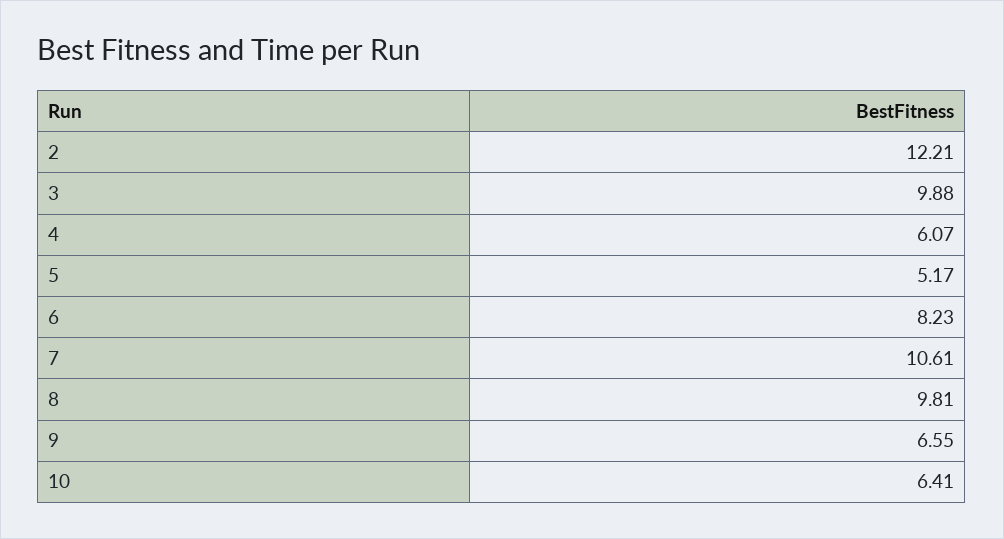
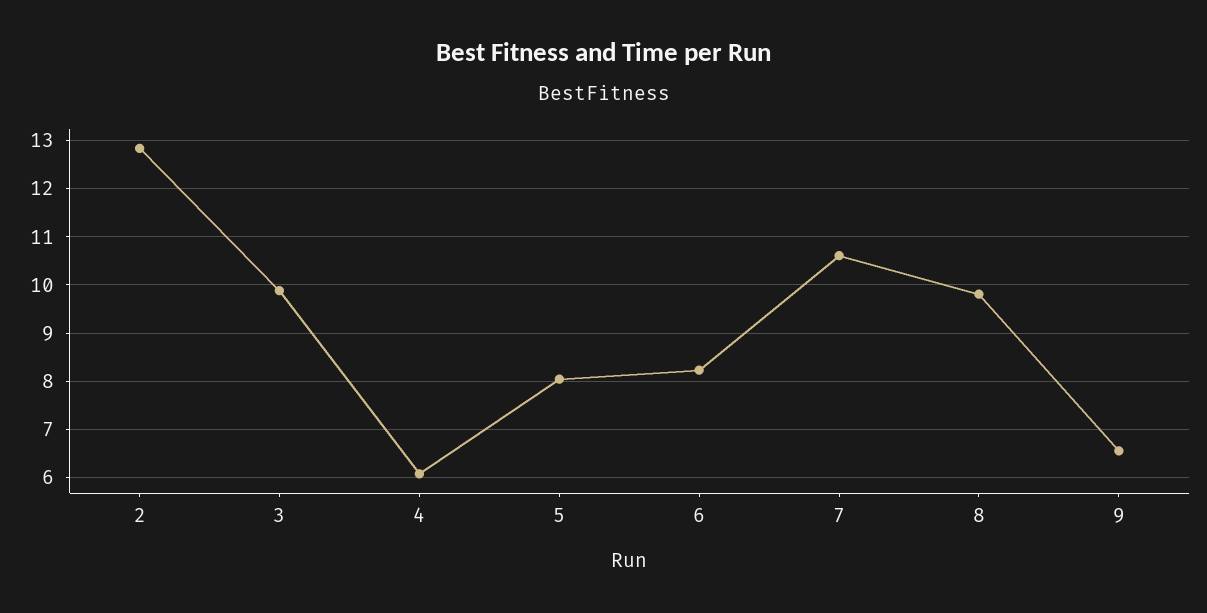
2: 12.21 -> 12.8
5: 5.17 -> 8
10: 6.41 -> none

